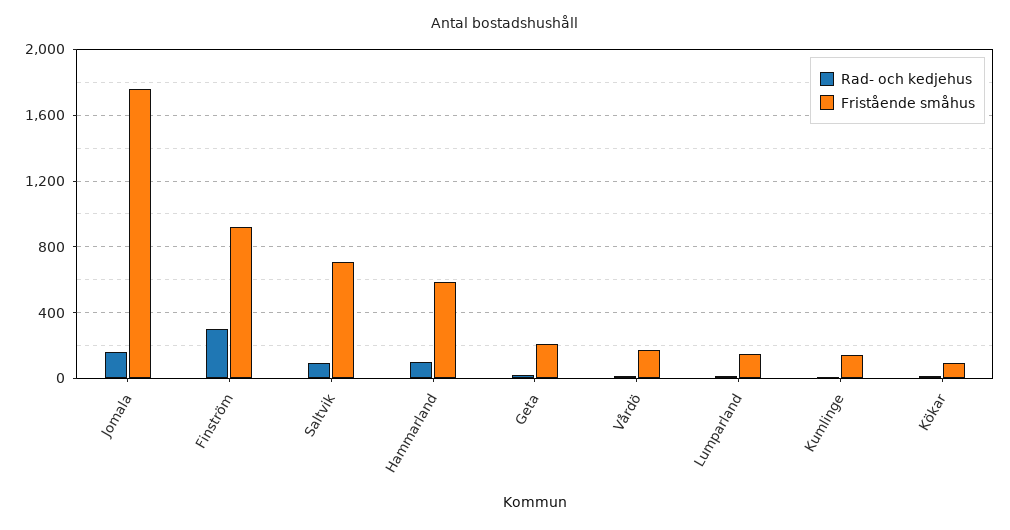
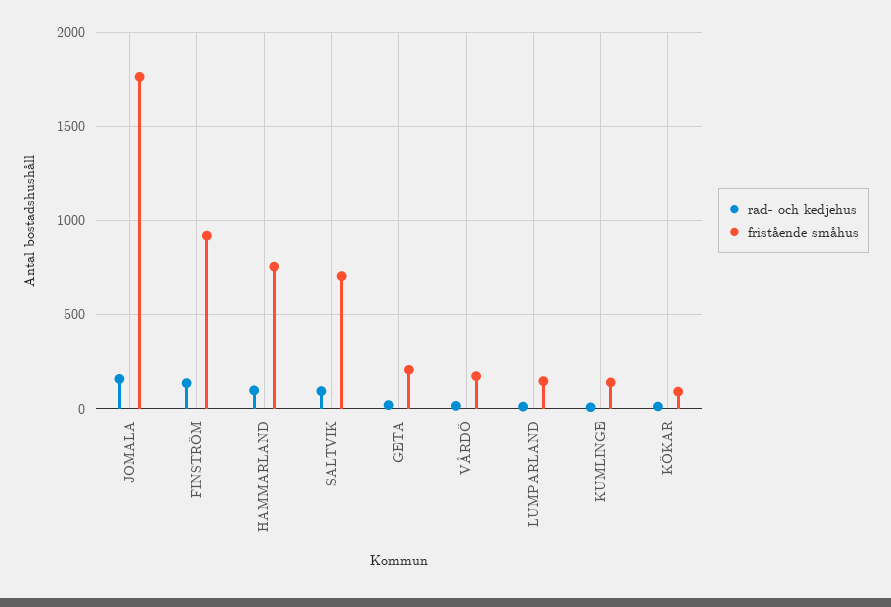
Rad- och kedjehus, Finström: 300 -> 150
Fristående småhus, Hammarland: 600 -> 750

